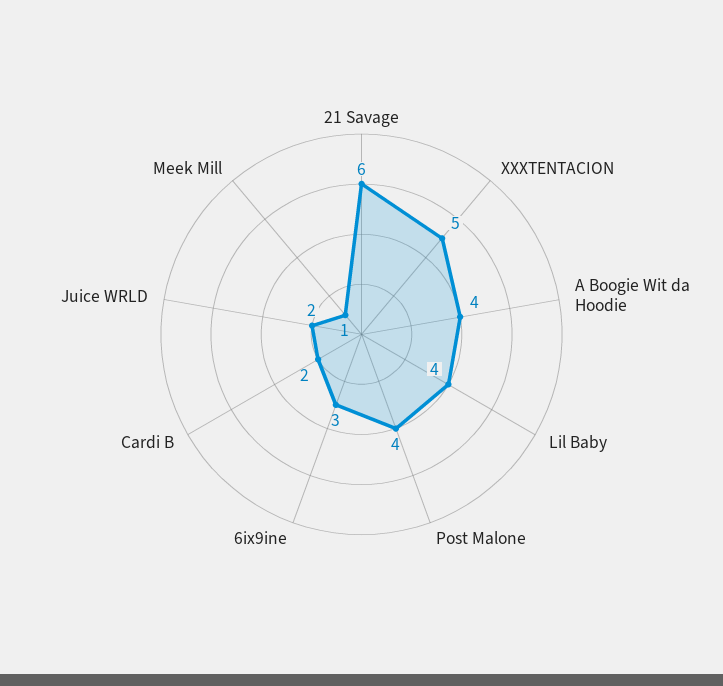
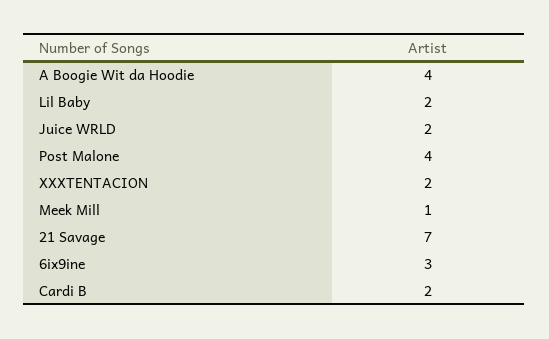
21 Savage: 6 -> 7
XXXTENTACION: 5 -> 2
Lil Baby: 4 -> 2

